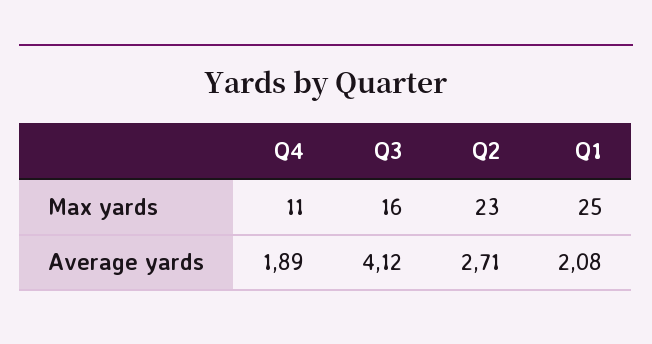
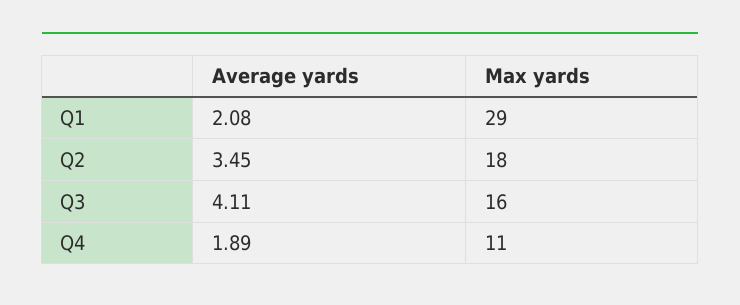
Q2, Max yards: 23 -> 18
Q1, Max yards: 25 -> 29
Q3, Average yards: 4.12 -> 4.11
Q2, Average yards: 2.71 -> 3.45

